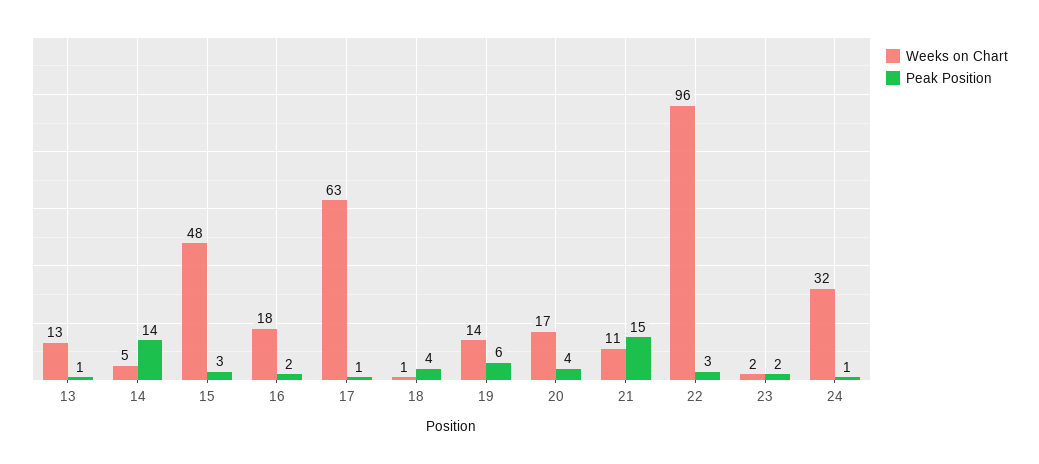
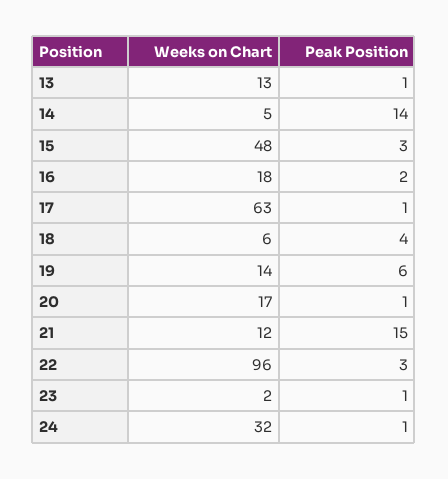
Weeks on Chart, 18: 1 -> 6
Peak Position, 20: 4 -> 1
Weeks on Chart, 21: 11 -> 12
Peak Position, 23: 2 -> 1

